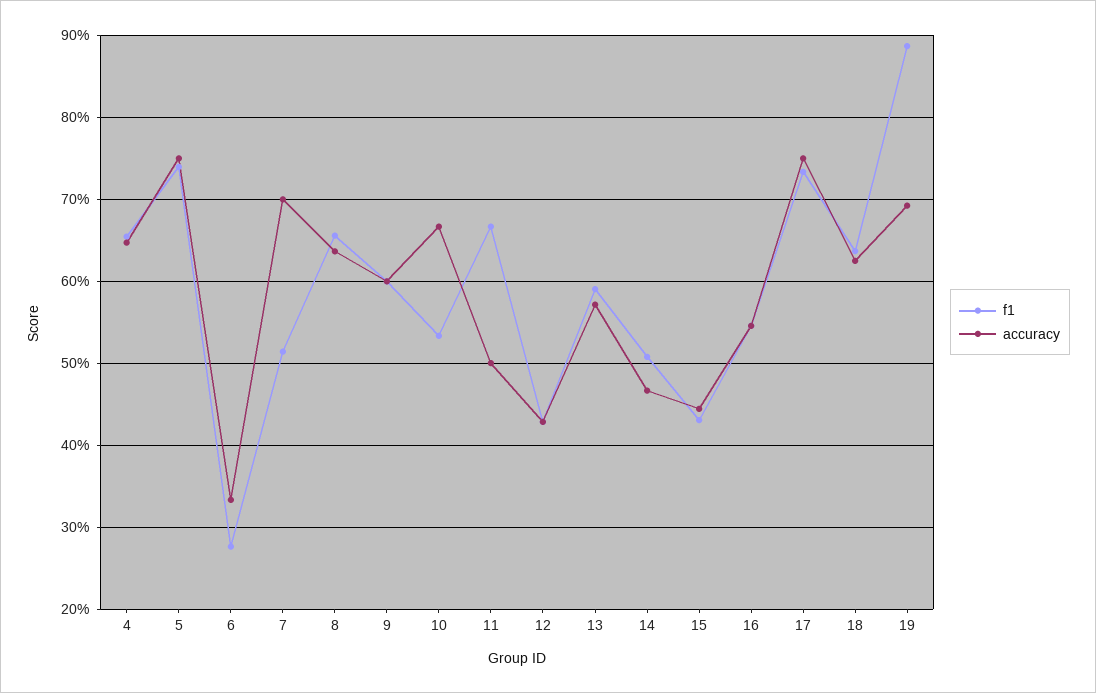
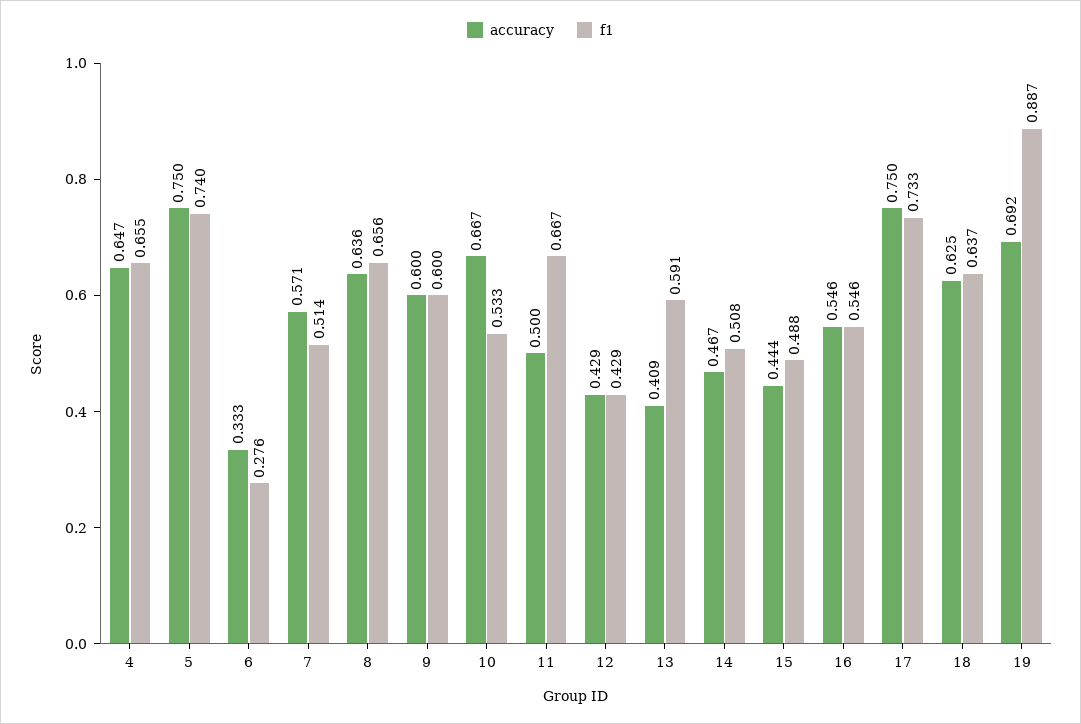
accuracy, 7: 0.7 -> 0.571
accuracy, 13: 0.57 -> 0.409
f1, 15: 0.43 -> 0.488

